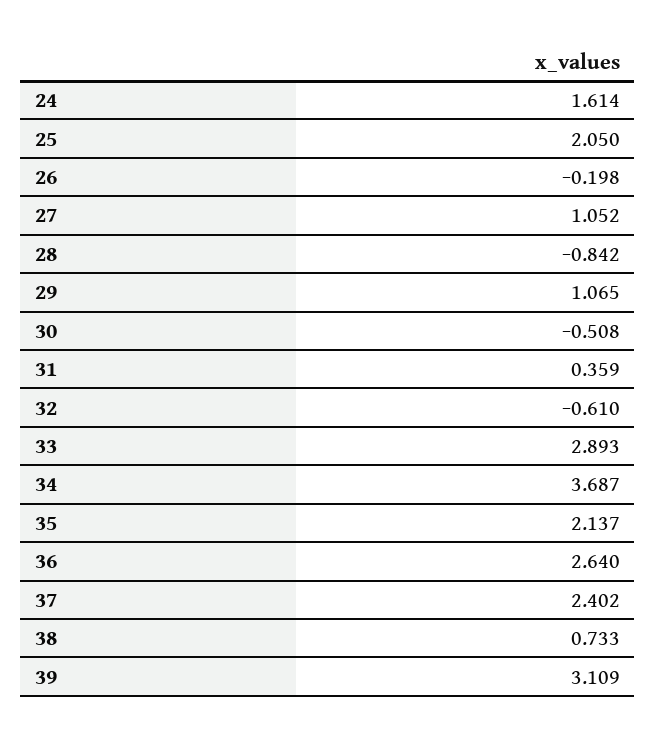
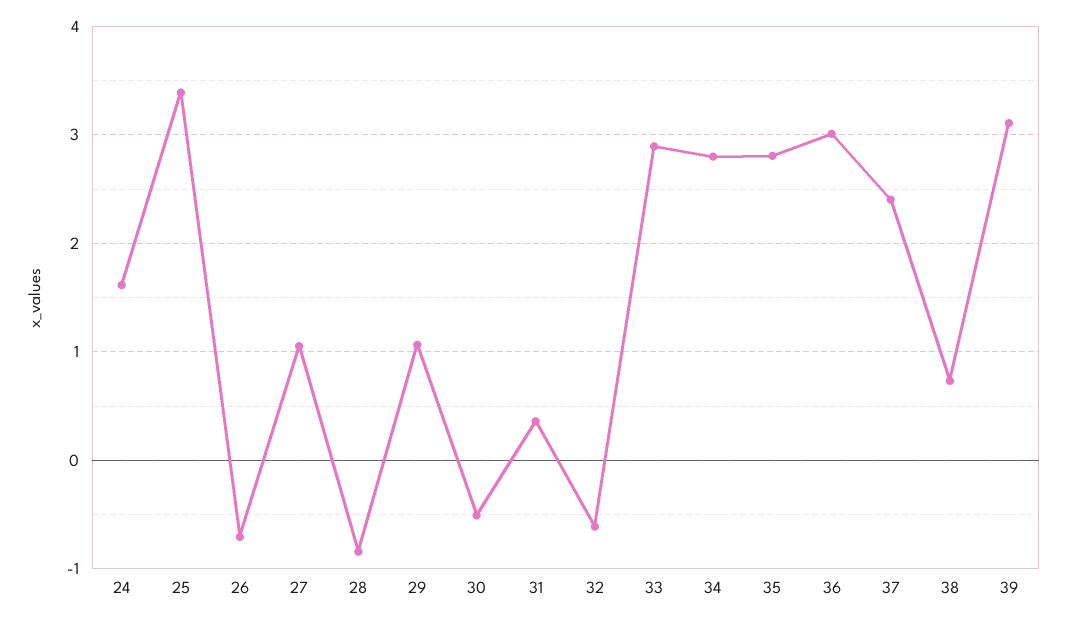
25: 2.05 -> 3.4
26: -0.198 -> -0.7
34: 3.687 -> 2.8
35: 2.137 -> 2.8
36: 2.64 -> 3

